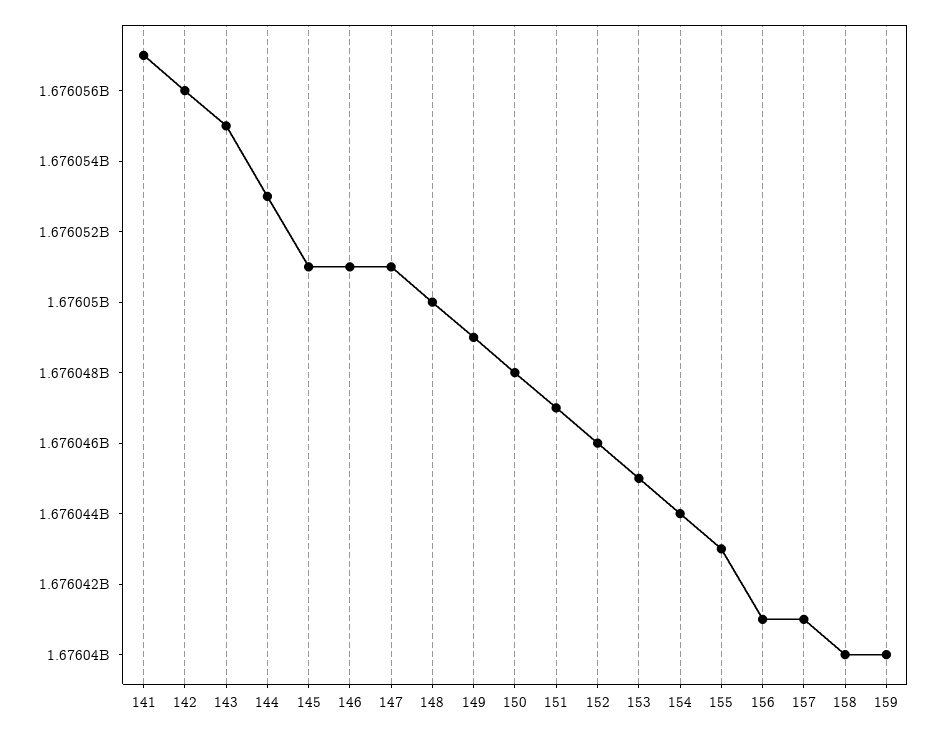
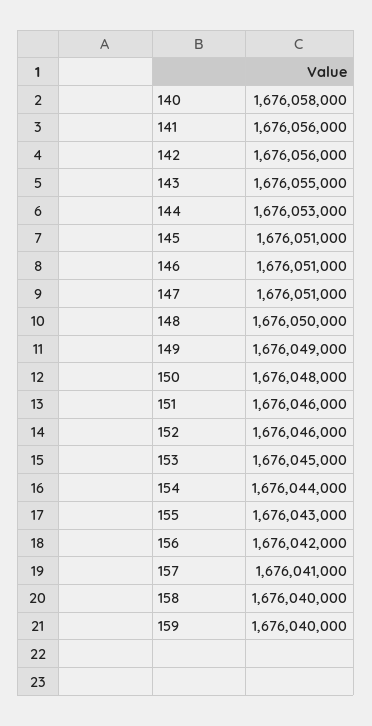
141: 1676057000 -> 1676056000
151: 1676047000 -> 1676046000
156: 1676041000 -> 1676042000
140: none -> 1676058000

